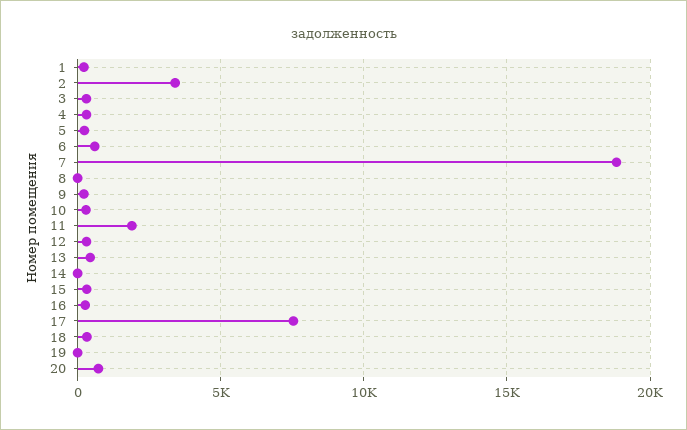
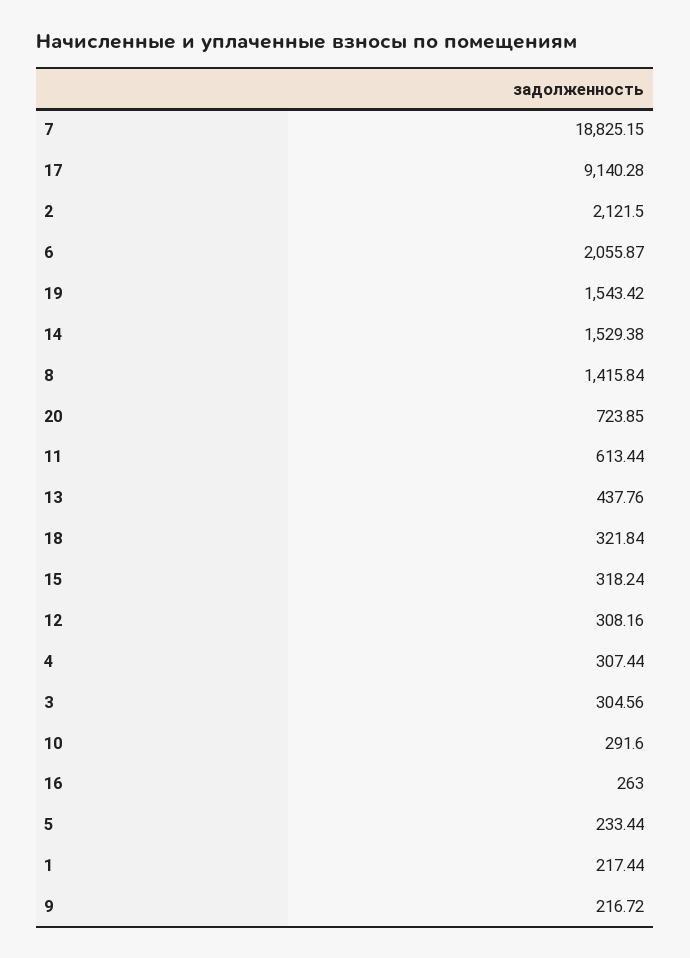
2: 3500 -> 2121.5
6: 500 -> 2055.87
8: 0 -> 1415.84
11: 2000 -> 613.44
14: 0 -> 1529.38
17: 7500 -> 9140.28
19: 0 -> 1543.42

